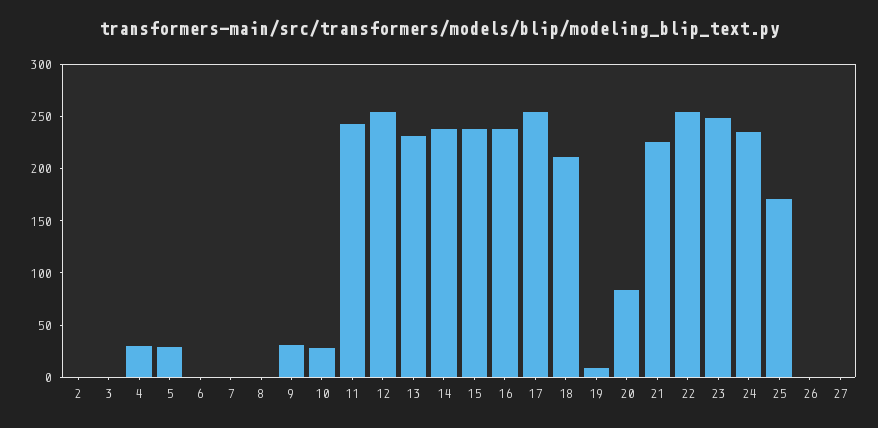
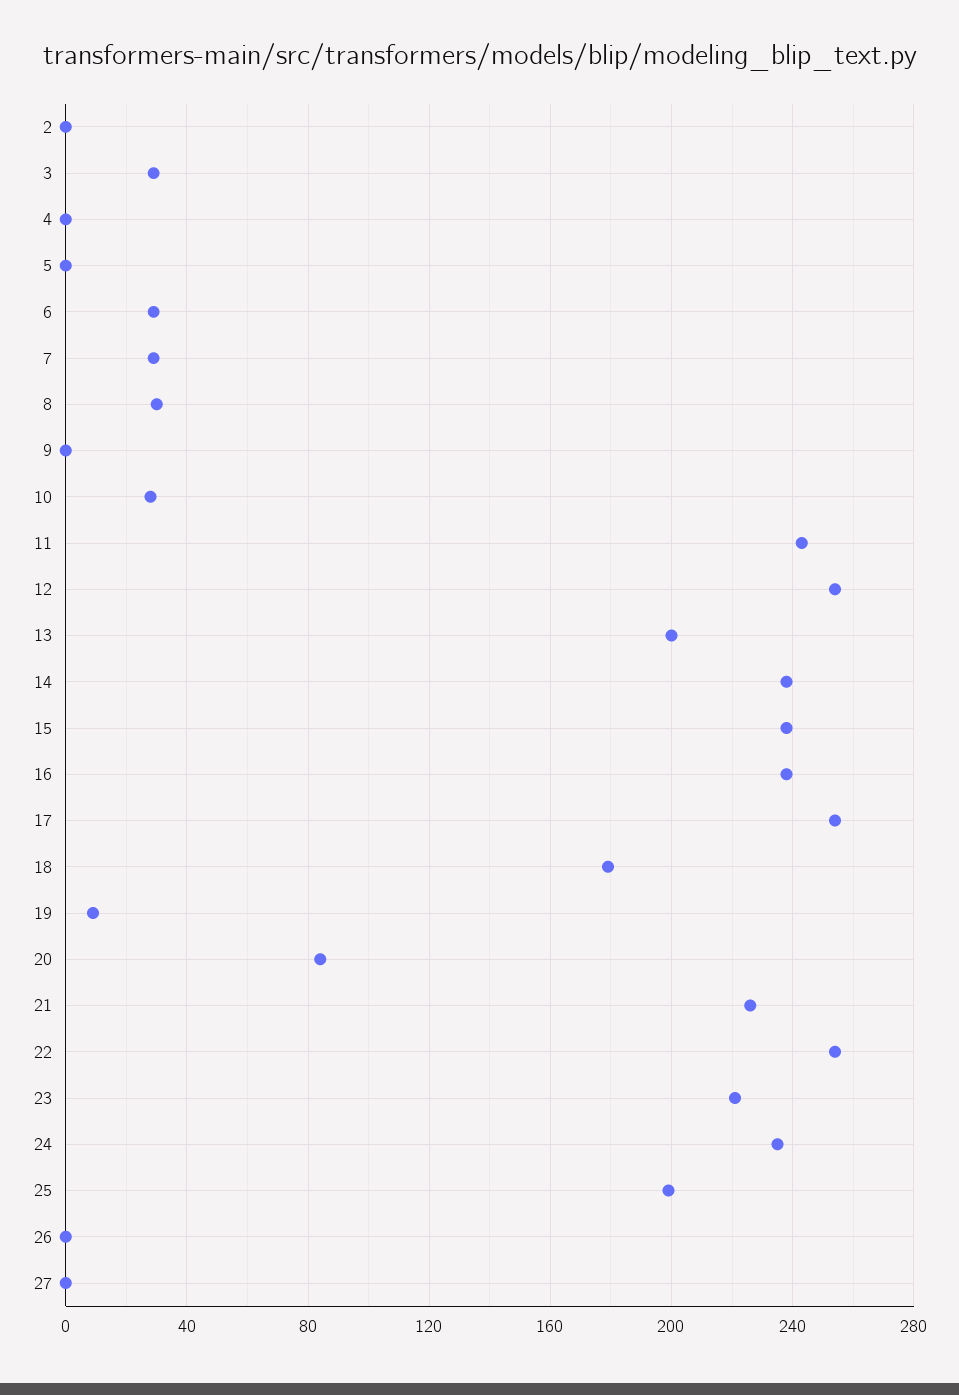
3: 0 -> 30
4: 30 -> 0
5: 30 -> 0
6: 0 -> 30
7: 0 -> 30
8: 0 -> 30
9: 30 -> 0
13: 230 -> 200
18: 210 -> 180
23: 250 -> 220
25: 170 -> 200

